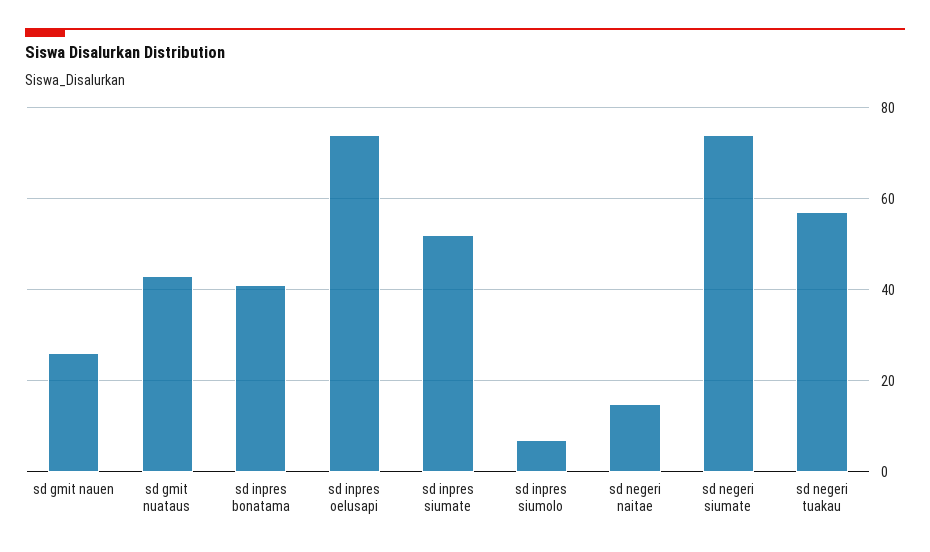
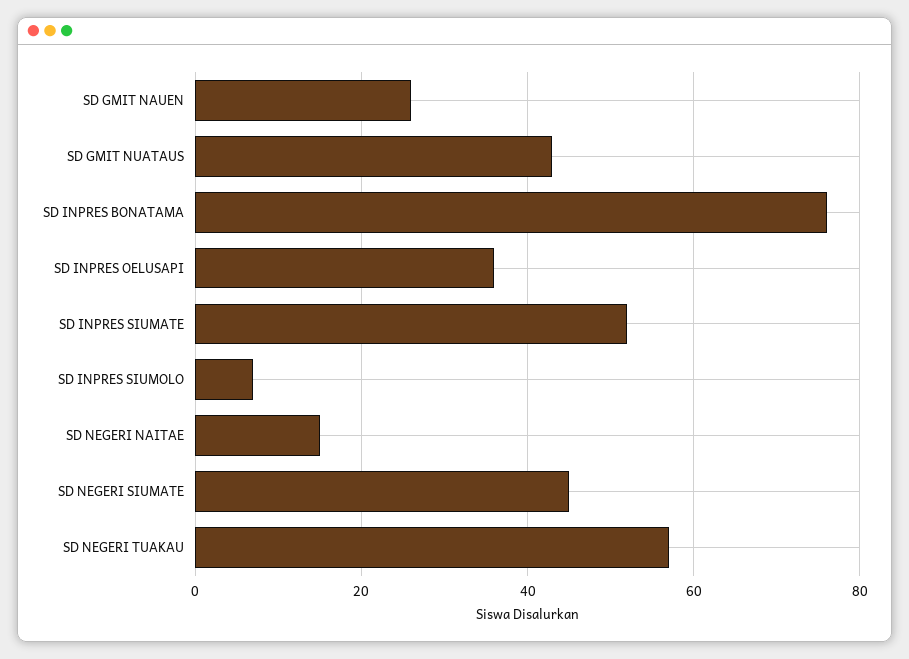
sd inpres bonatama: 40 -> 75
sd inpres oelusapi: 75 -> 35
sd negeri siumate: 75 -> 45

